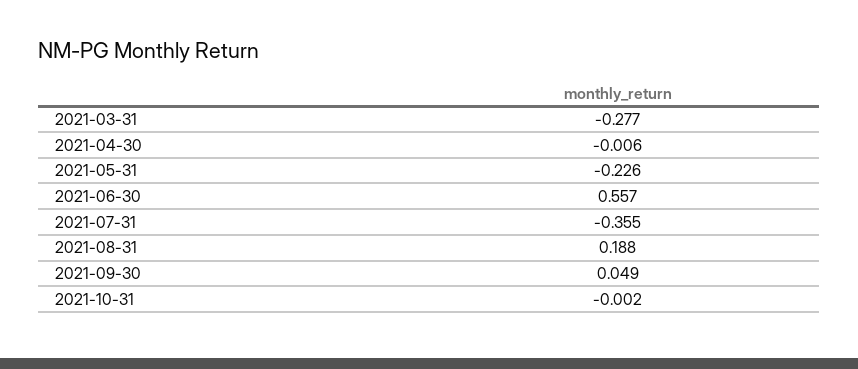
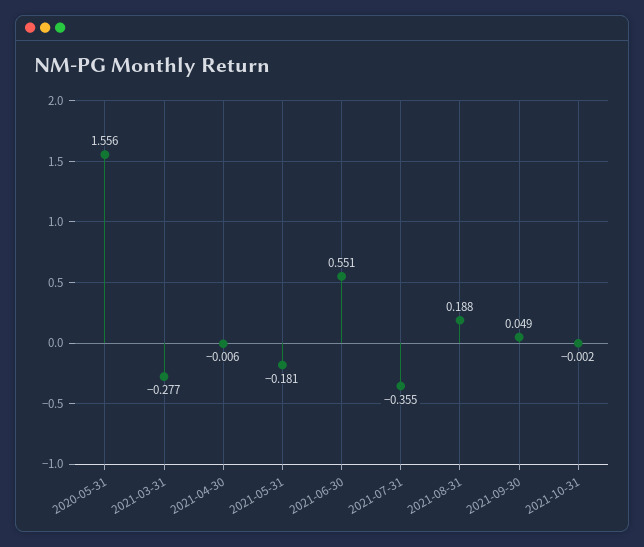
2021-05-31: -0.226 -> -0.181
2021-06-30: 0.557 -> 0.551
2020-05-31: none -> 1.556

